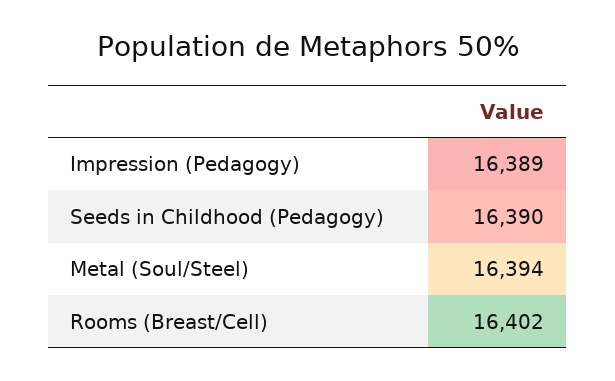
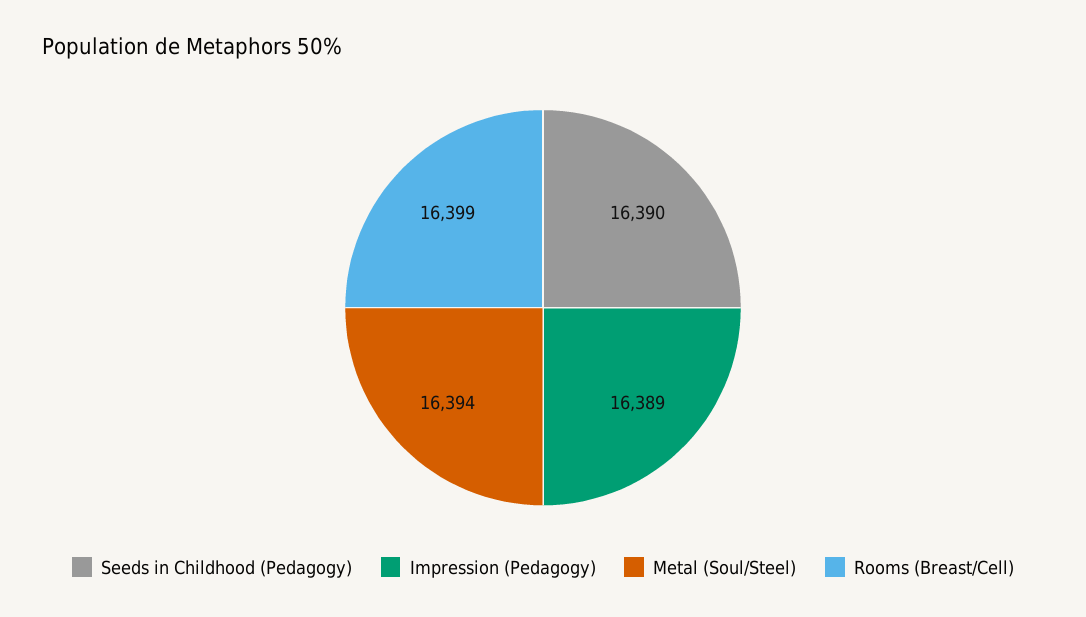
Rooms (Breast/Cell): 16402 -> 16399

